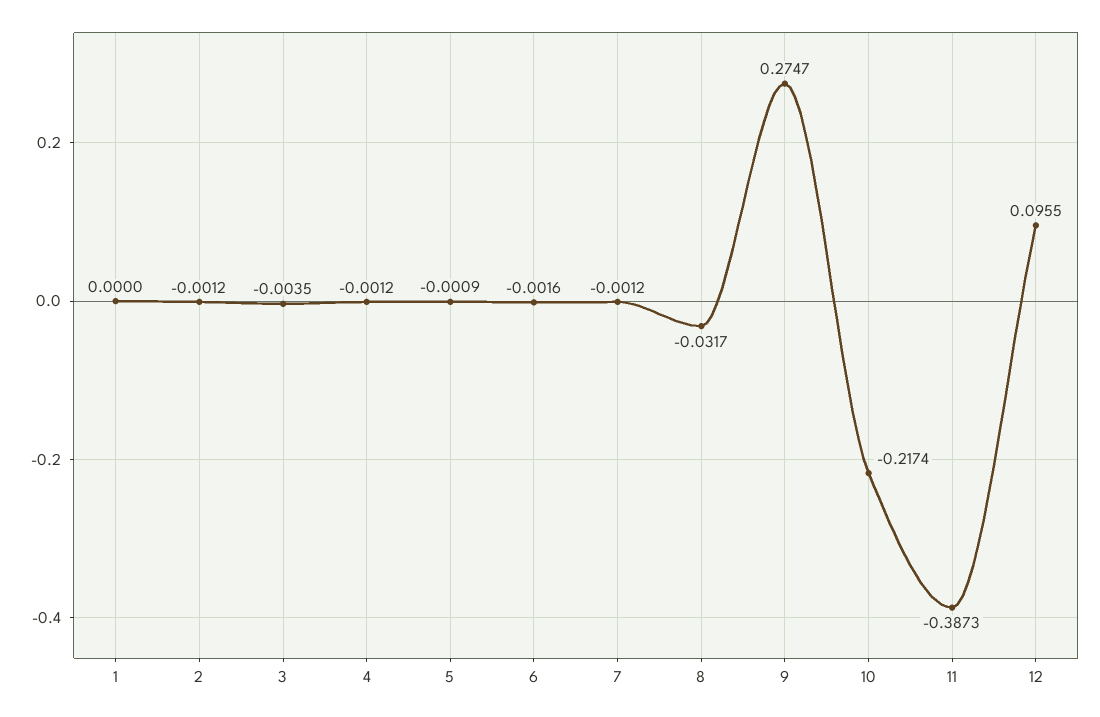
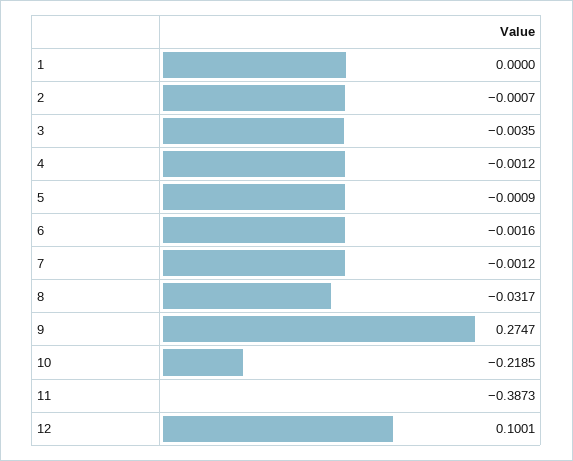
2: -0.0012 -> -0.0007
10: -0.2174 -> -0.2185
12: 0.0955 -> 0.1001

